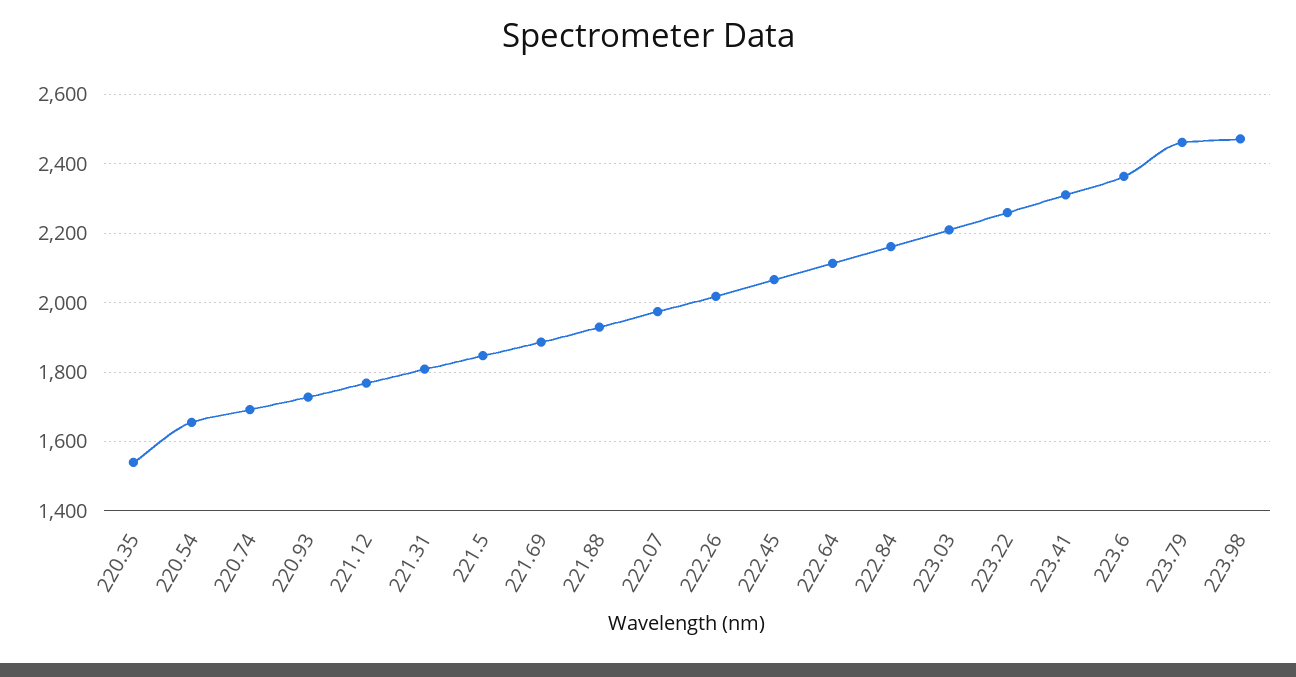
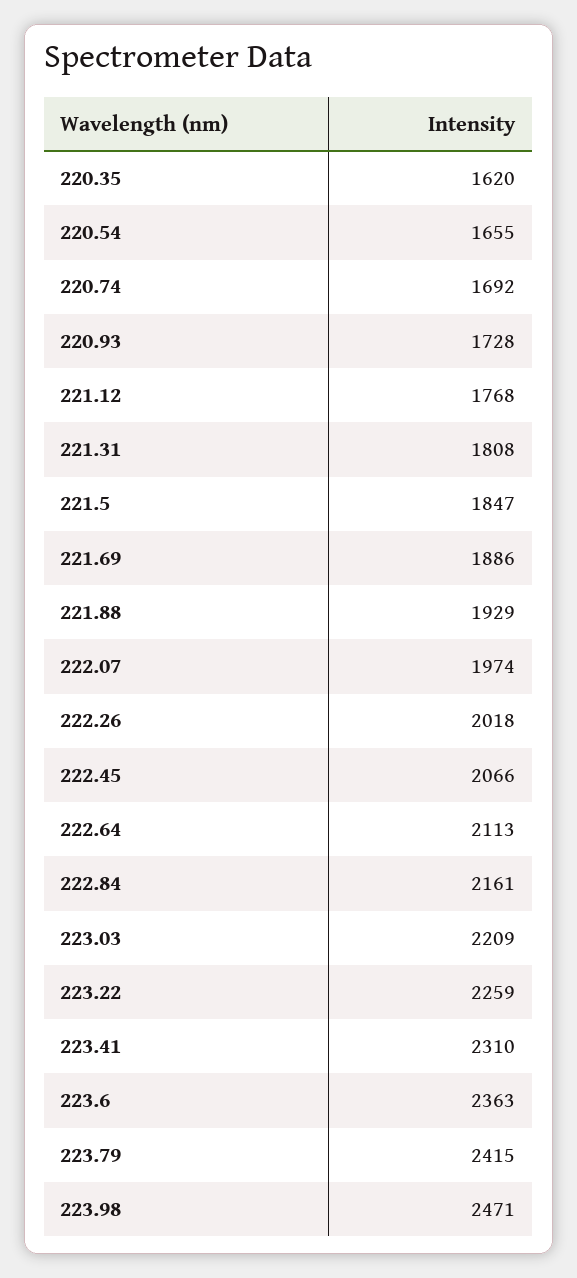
220.35: 1540 -> 1620
223.79: 2460 -> 2415

